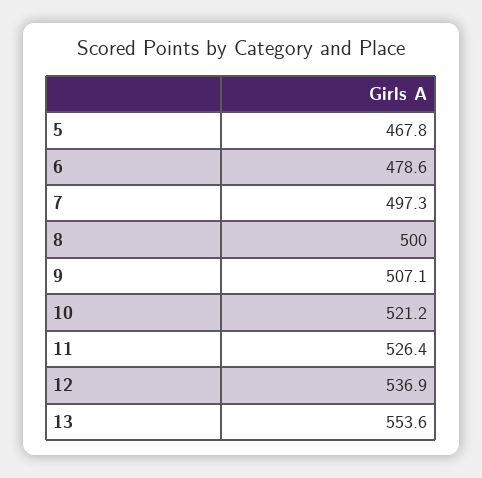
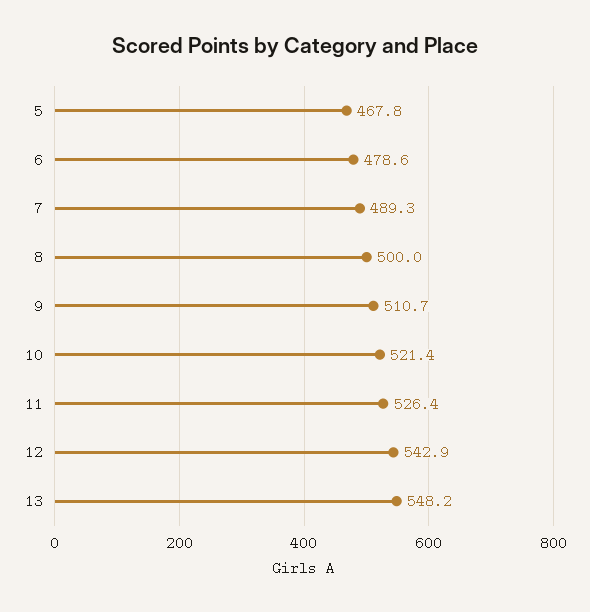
7: 497.3 -> 489.3
9: 507.1 -> 510.7
10: 521.2 -> 521.4
12: 536.9 -> 542.9
13: 553.6 -> 548.2

